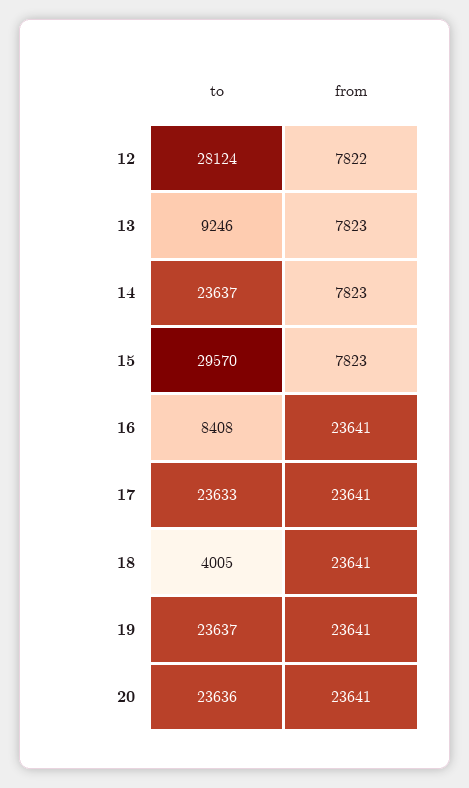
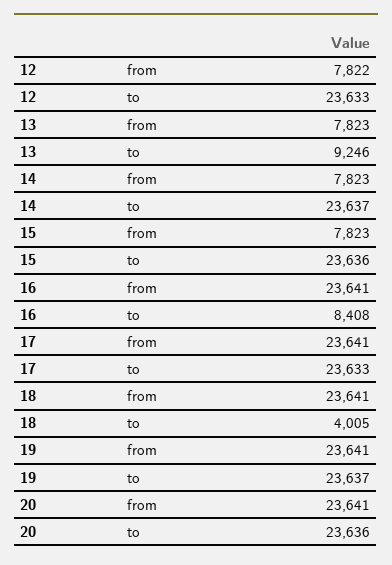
to, 12: 28124 -> 23633
to, 15: 29570 -> 23636

